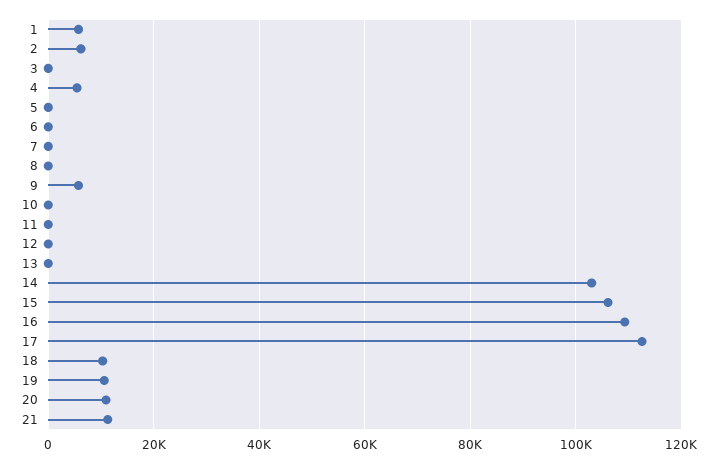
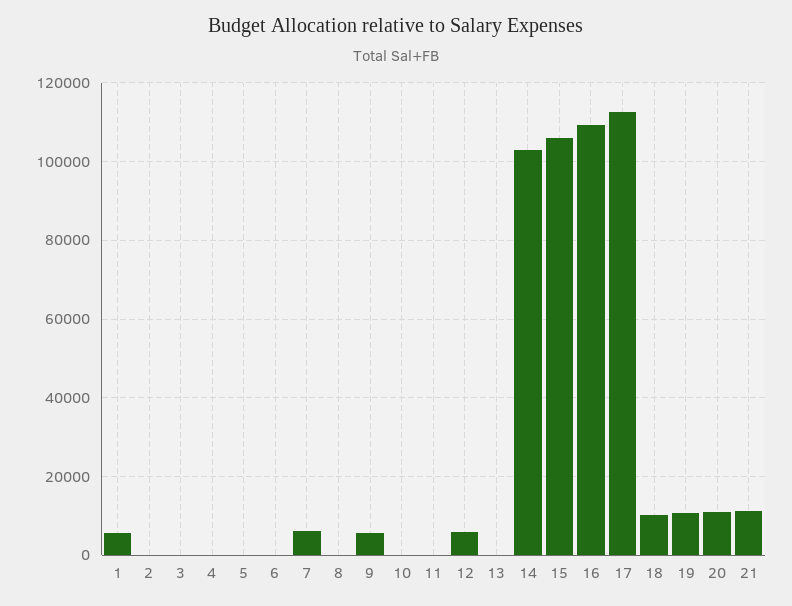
2: 6000 -> 0
4: 6000 -> 0
7: 0 -> 6000
12: 0 -> 6000

